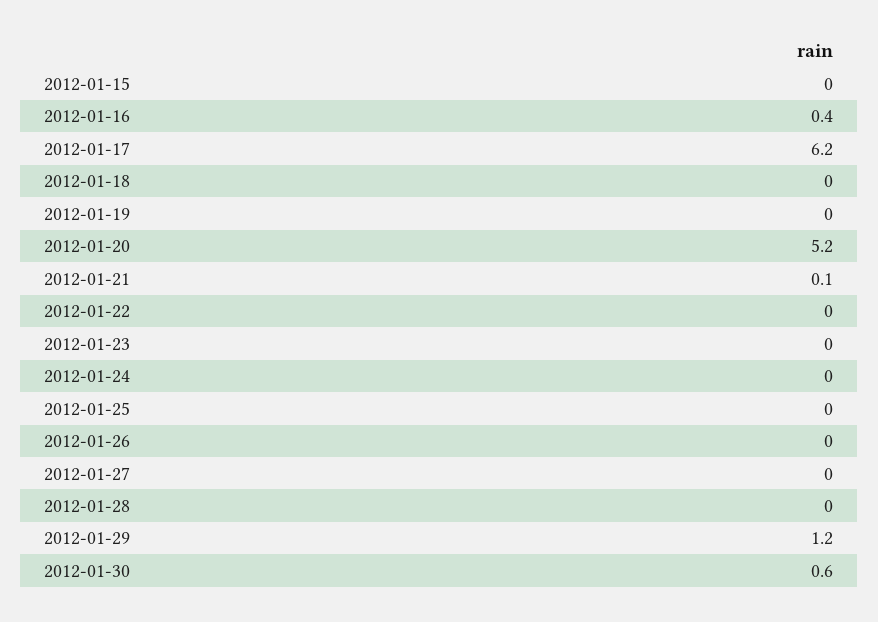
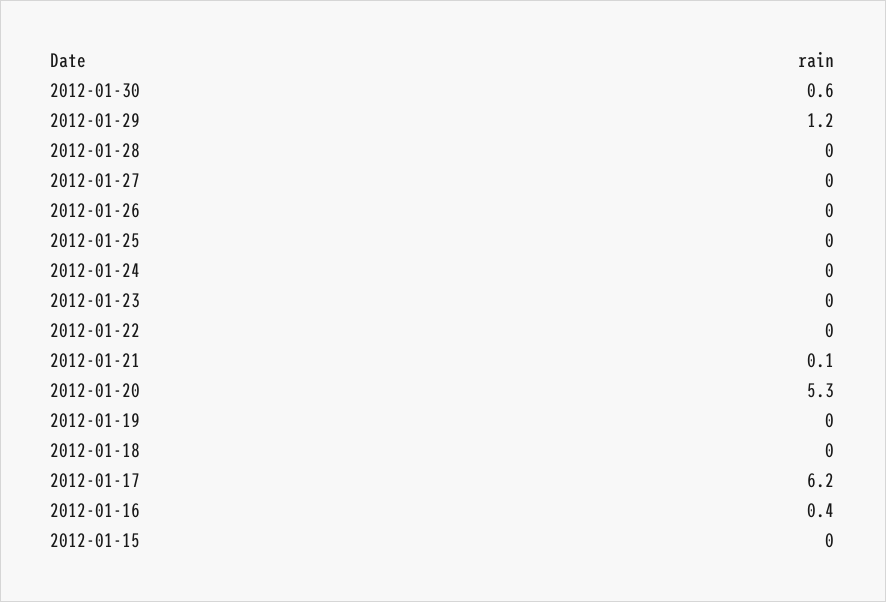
2012-01-20: 5.2 -> 5.3

